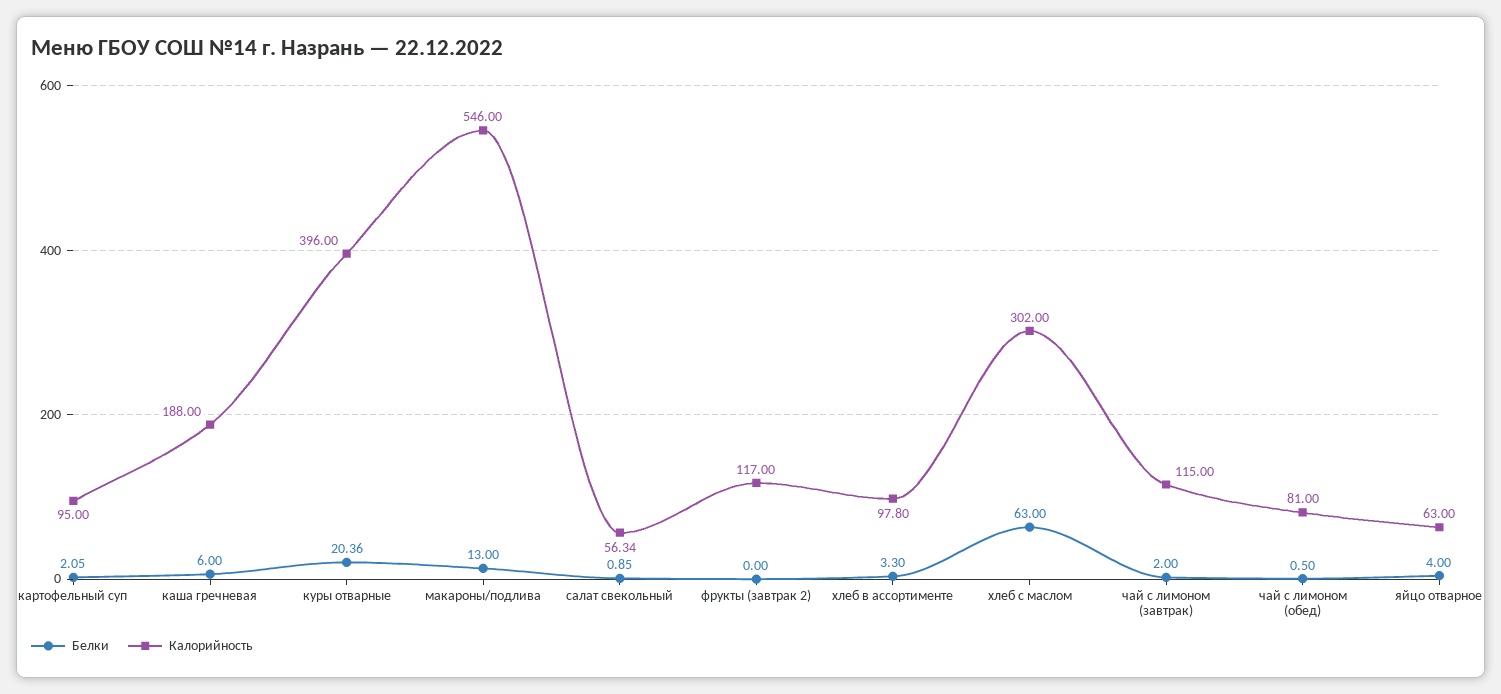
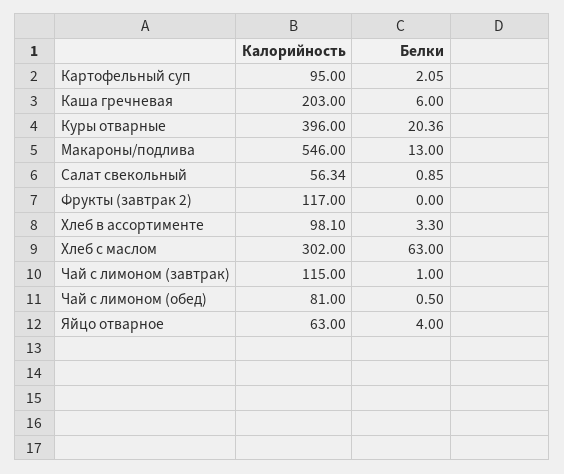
Калорийность, каша гречневая: 188 -> 203
Калорийность, хлеб в ассортименте: 97.8 -> 98.1
Белки, чай с лимоном (завтрак): 2 -> 1

